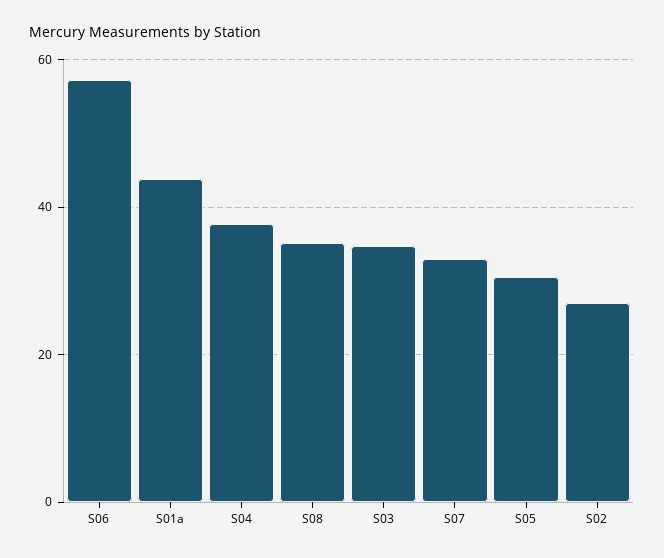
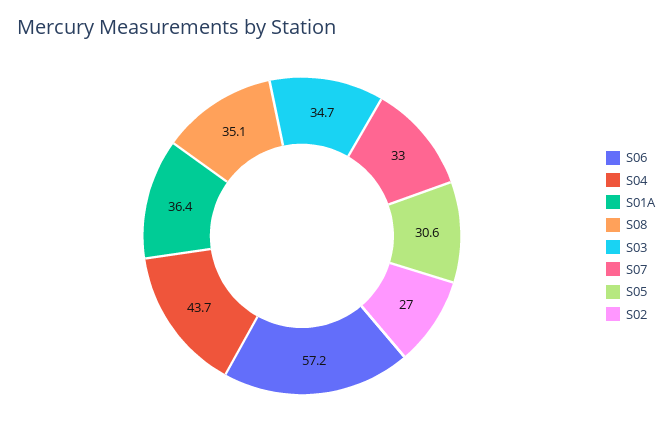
S01a: 44 -> 36.4
S04: 38 -> 43.7

